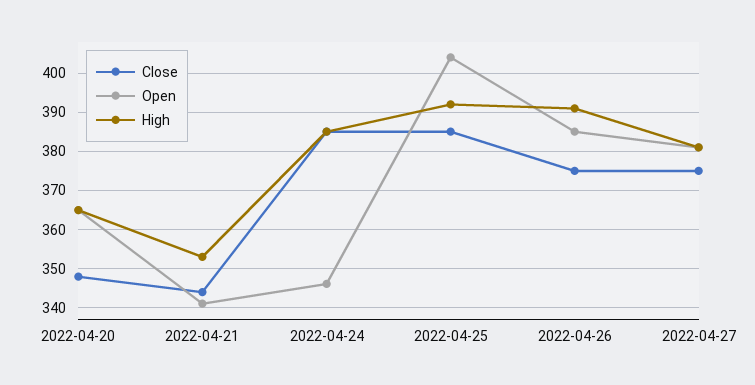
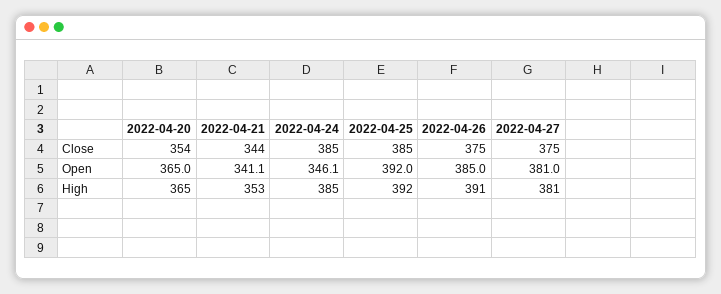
Close, 2022-04-20: 348 -> 354
Open, 2022-04-25: 404 -> 392

